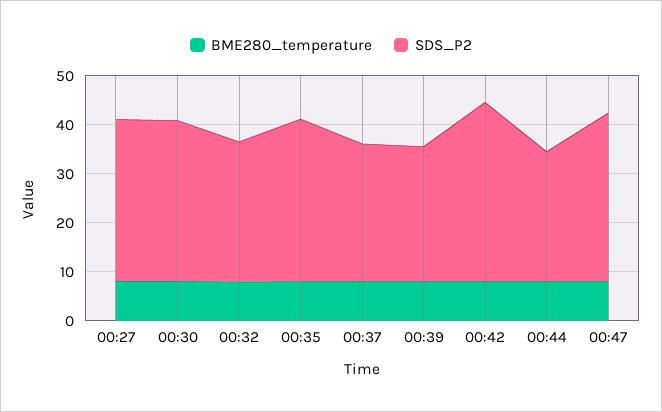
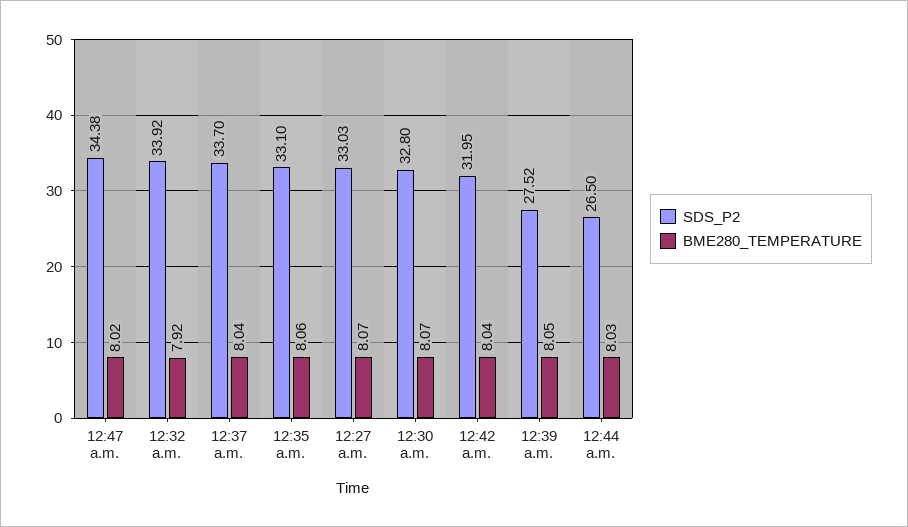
SDS_P2, 00:32: 28 -> 33.92
SDS_P2, 00:37: 28 -> 33.7
SDS_P2, 00:42: 36 -> 31.95

